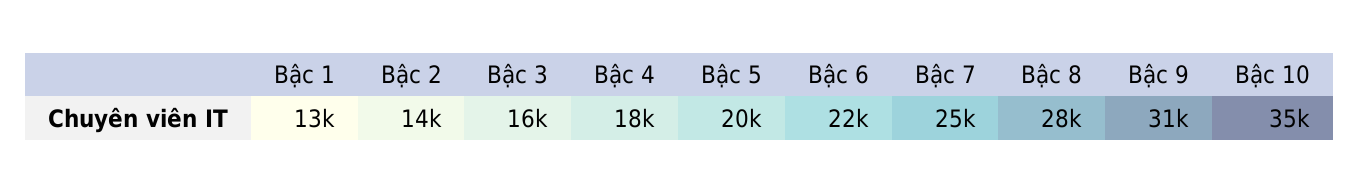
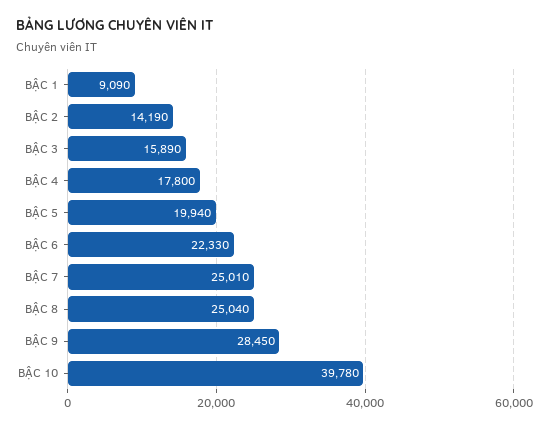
Bậc 1: 13000 -> 9090
Bậc 8: 28000 -> 25040
Bậc 9: 31000 -> 28450
Bậc 10: 35000 -> 39780

